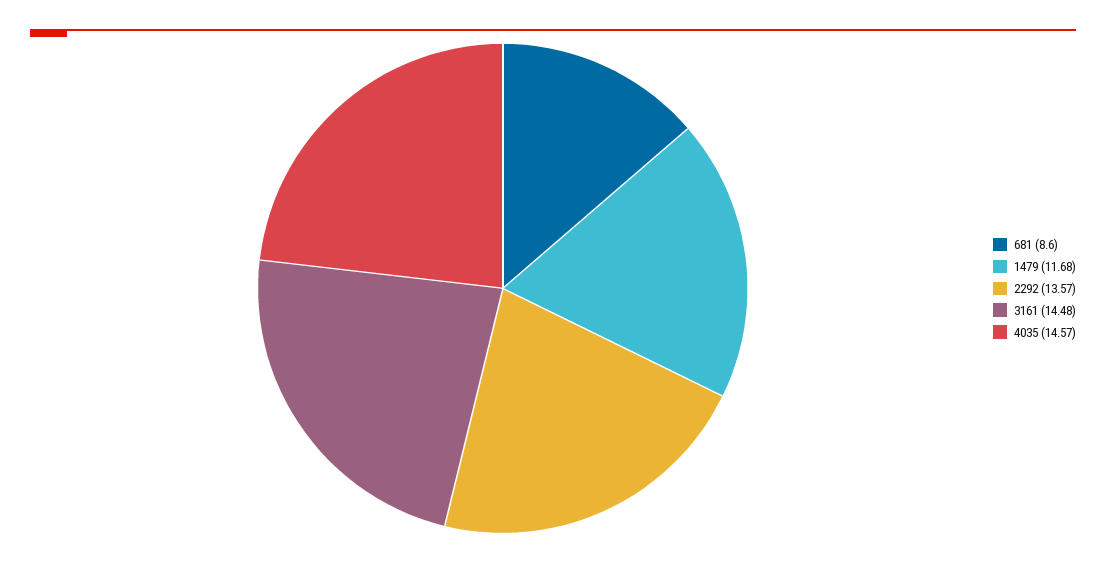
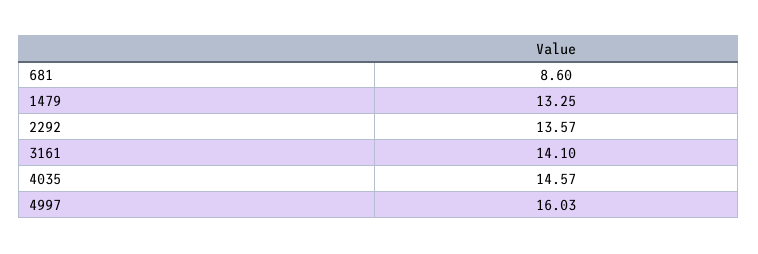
1479: 11.68 -> 13.25
3161: 14.48 -> 14.1
4997: none -> 16.03

